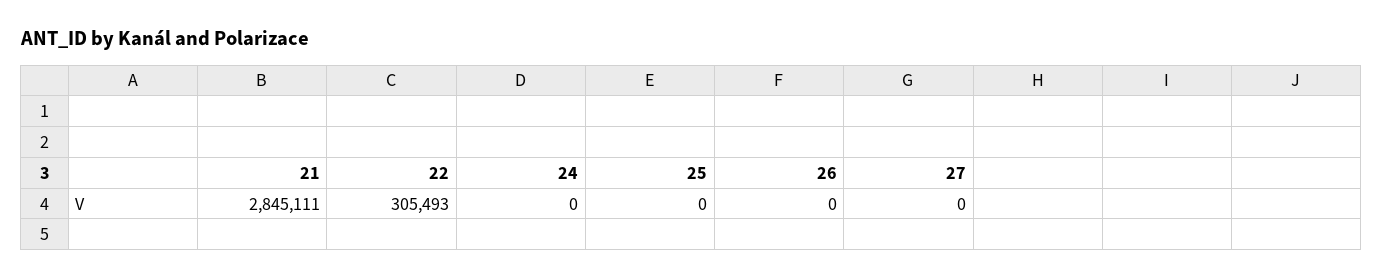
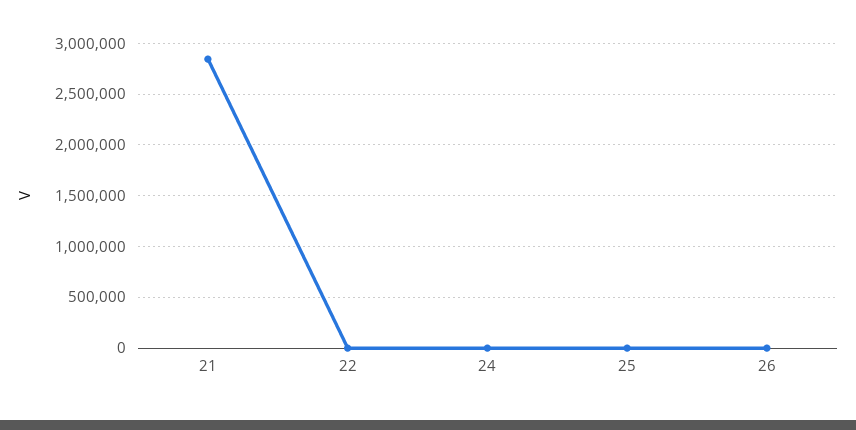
22: 305493 -> 0
27: 0 -> none

